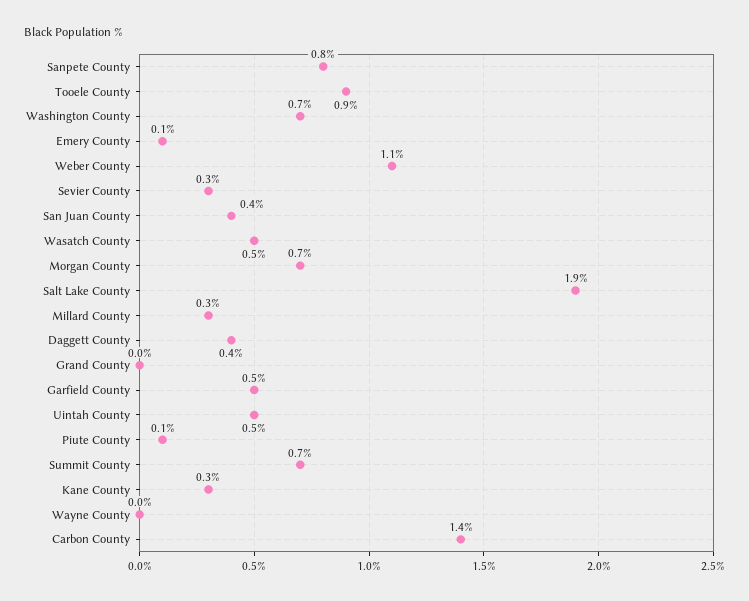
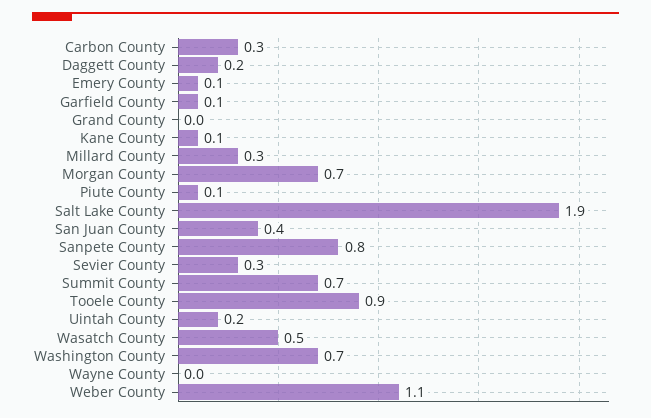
Daggett County: 0.4 -> 0.2
Garfield County: 0.5 -> 0.1
Uintah County: 0.5 -> 0.2
Kane County: 0.3 -> 0.1
Carbon County: 1.4 -> 0.3

